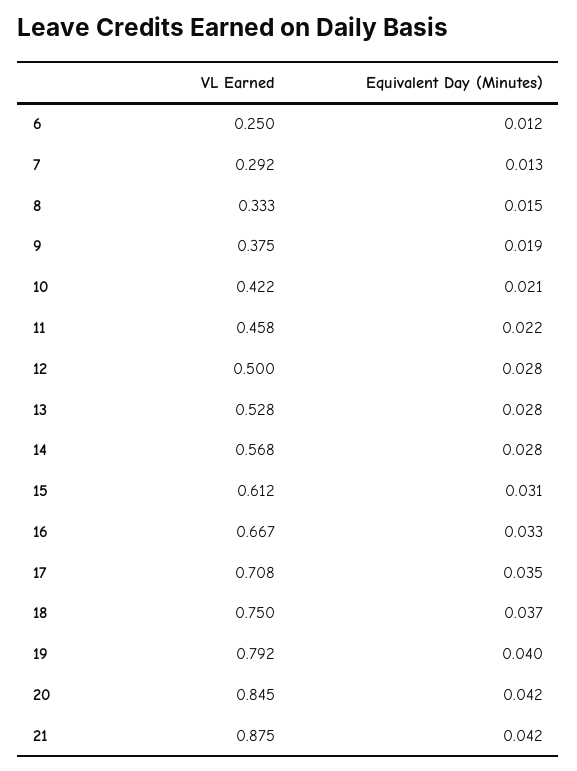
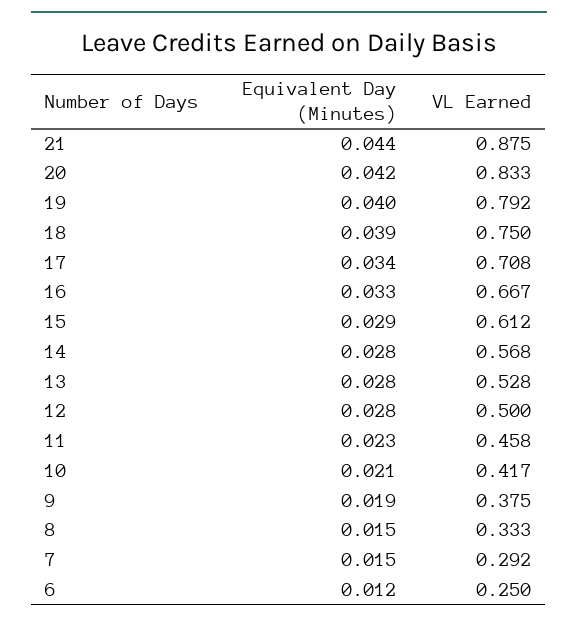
Equivalent Day (Minutes), 7: 0.013 -> 0.015
VL Earned, 10: 0.422 -> 0.417
Equivalent Day (Minutes), 11: 0.022 -> 0.023
Equivalent Day (Minutes), 15: 0.031 -> 0.029
Equivalent Day (Minutes), 17: 0.035 -> 0.034
Equivalent Day (Minutes), 18: 0.037 -> 0.039
VL Earned, 20: 0.845 -> 0.833
Equivalent Day (Minutes), 21: 0.042 -> 0.044

